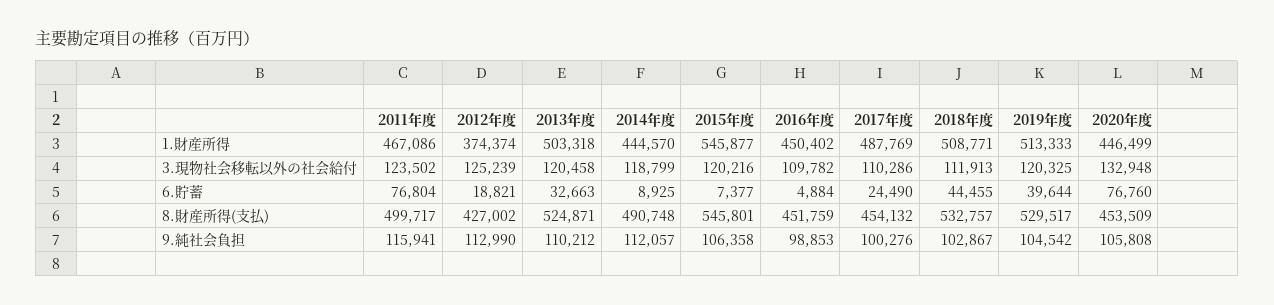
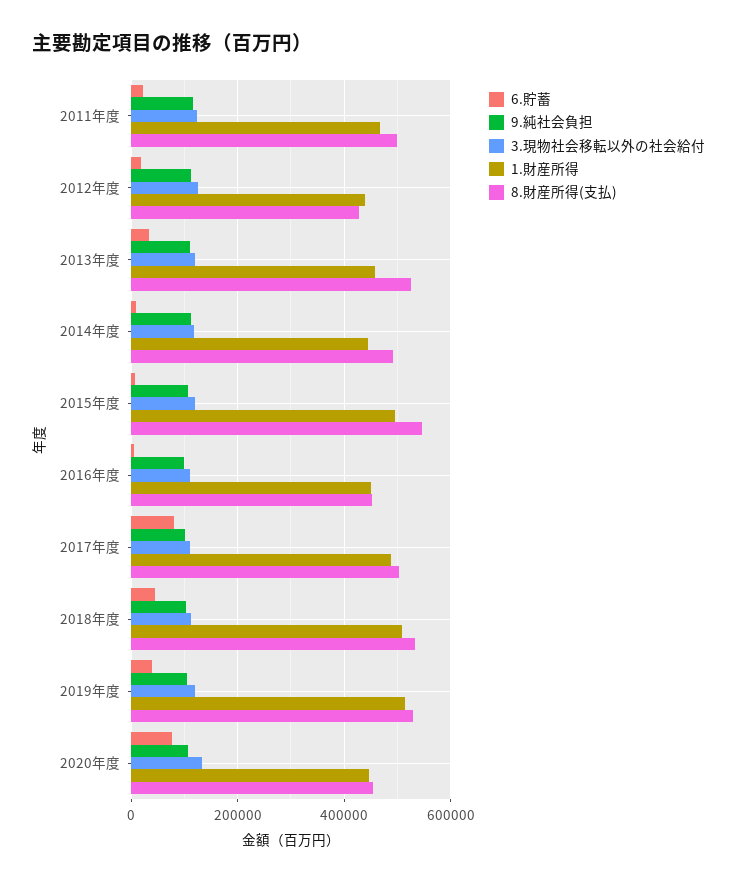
1.財産所得, 2012年度: 374374 -> 440000
1.財産所得, 2013年度: 503318 -> 460000
1.財産所得, 2015年度: 545877 -> 500000
6.貯蓄, 2011年度: 76804 -> 20000
6.貯蓄, 2017年度: 24490 -> 80000
8.財産所得(支払), 2017年度: 454132 -> 500000

